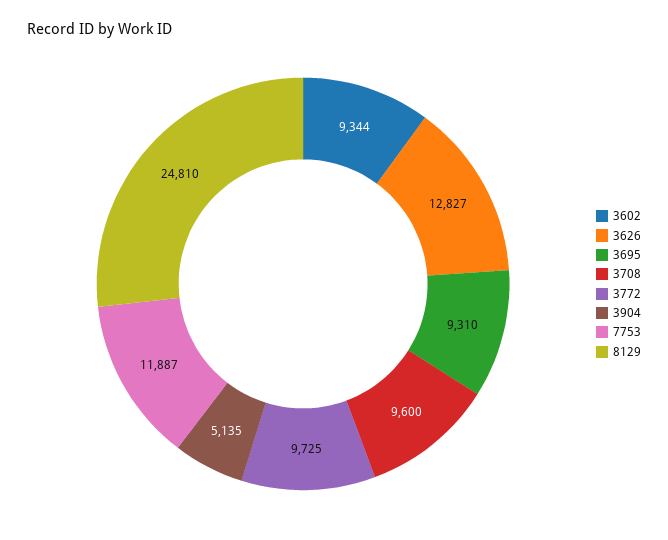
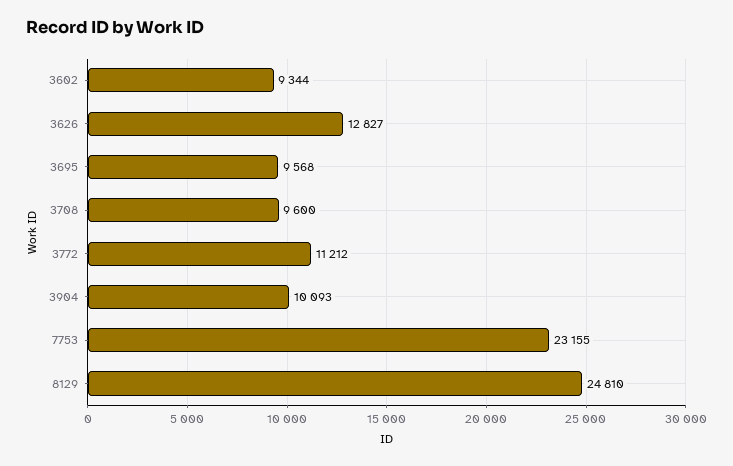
3695: 9310 -> 9568
3772: 9725 -> 11212
3904: 5135 -> 10093
7753: 11887 -> 23155

